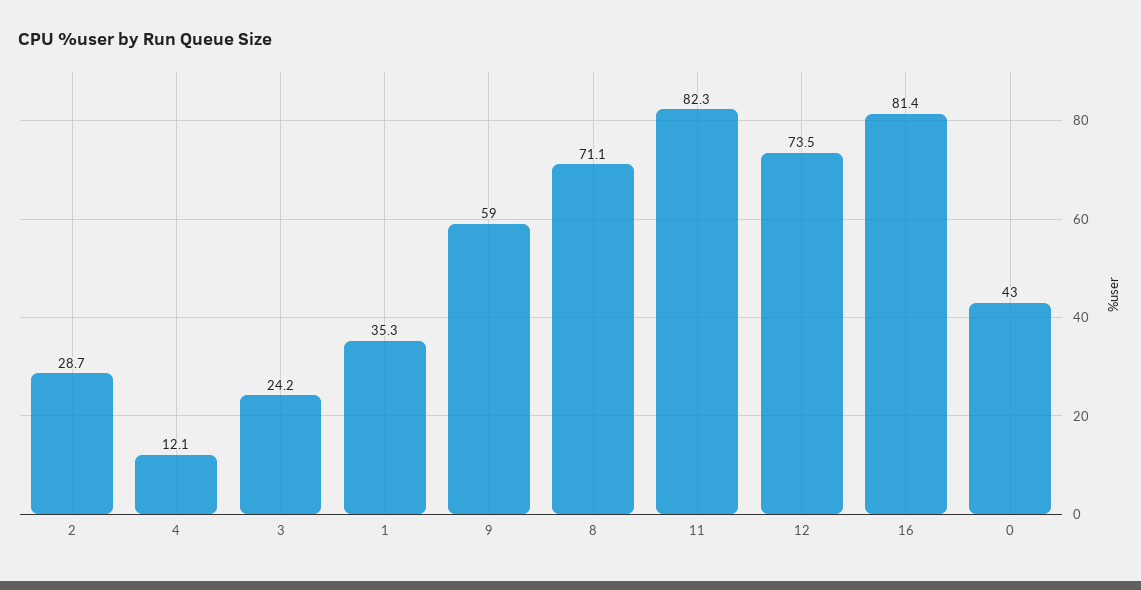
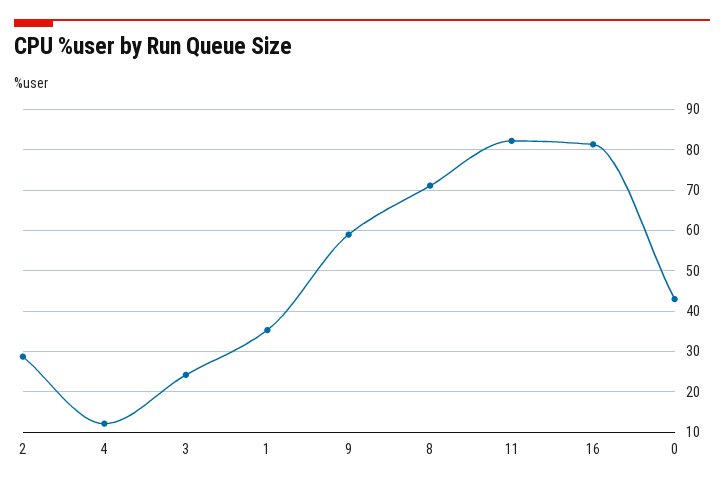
12: 73.5 -> none

